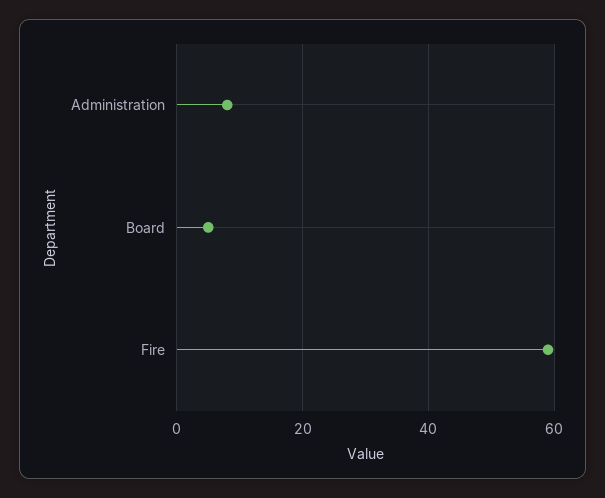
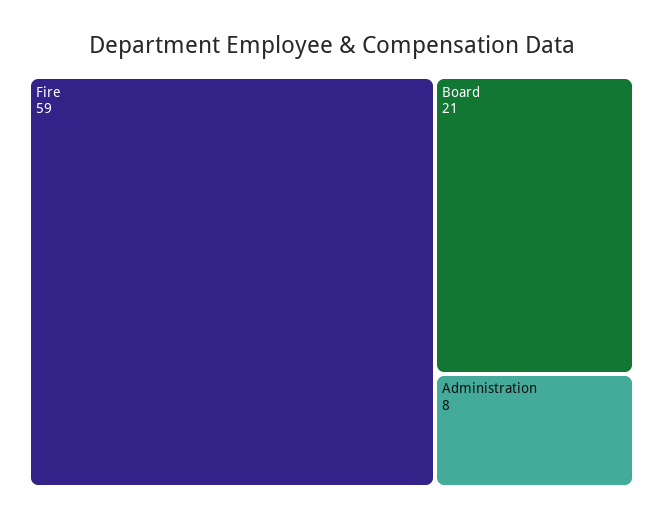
Board: 5 -> 21

